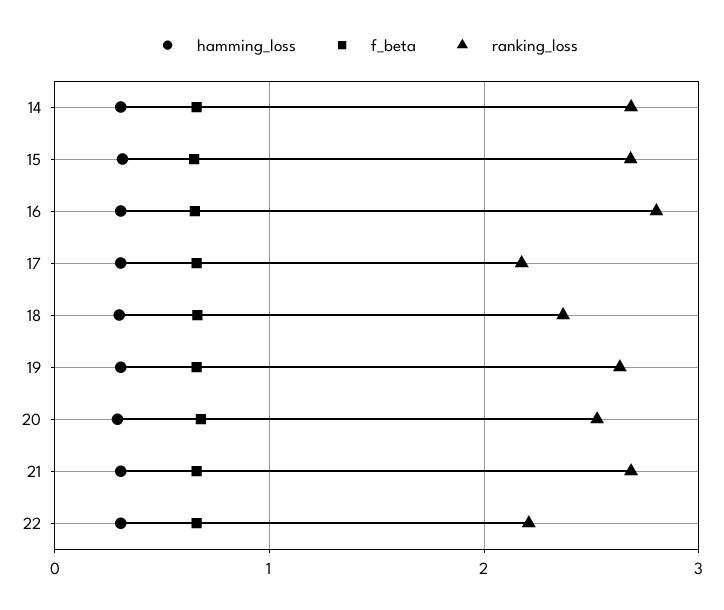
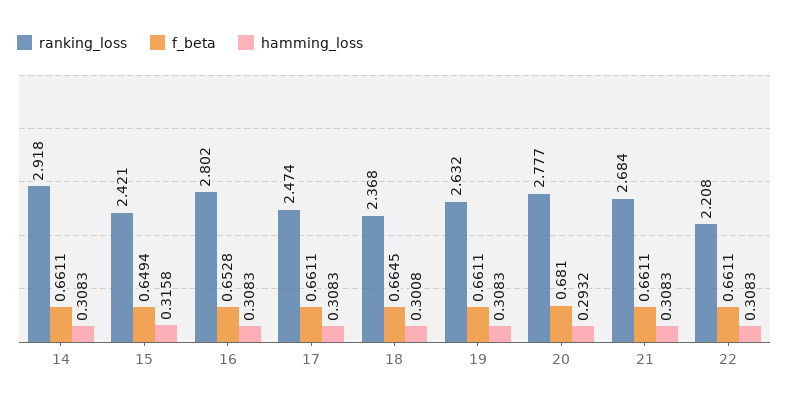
ranking_loss, 14: 2.7 -> 2.918
ranking_loss, 15: 2.7 -> 2.421
ranking_loss, 17: 2.2 -> 2.474
ranking_loss, 20: 2.5 -> 2.777

